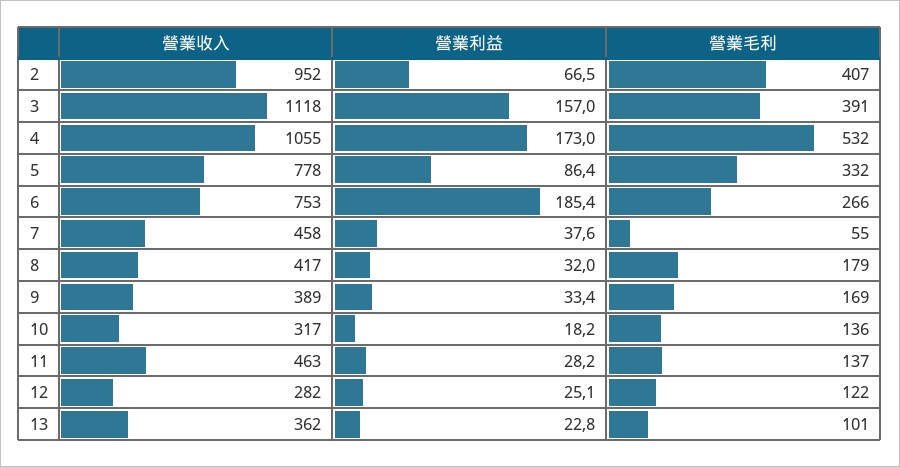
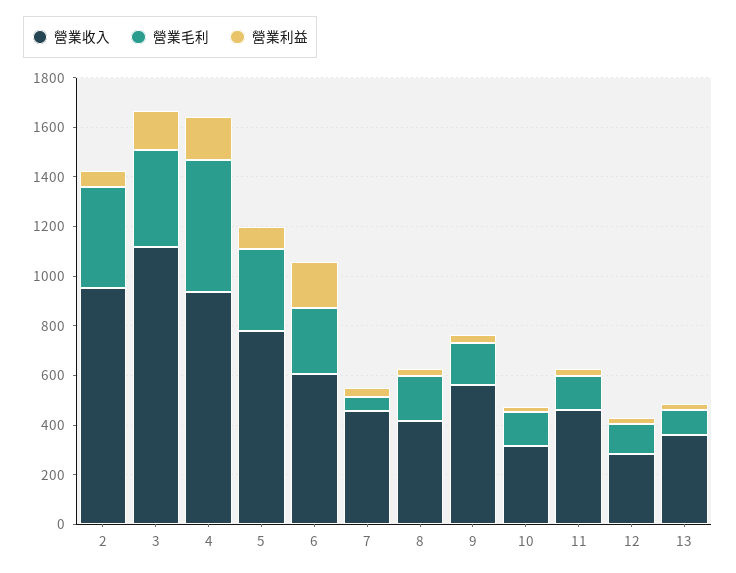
營業收入, 4: 1055 -> 950
營業收入, 6: 753 -> 600
營業收入, 9: 389 -> 550

